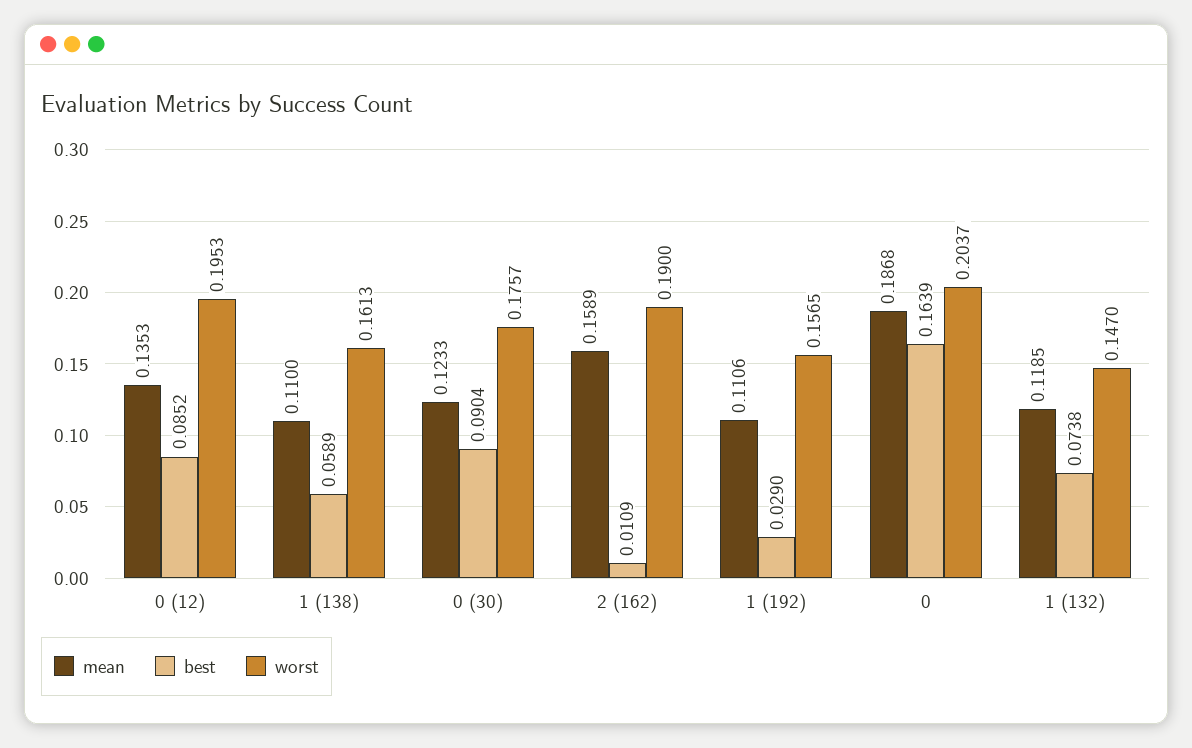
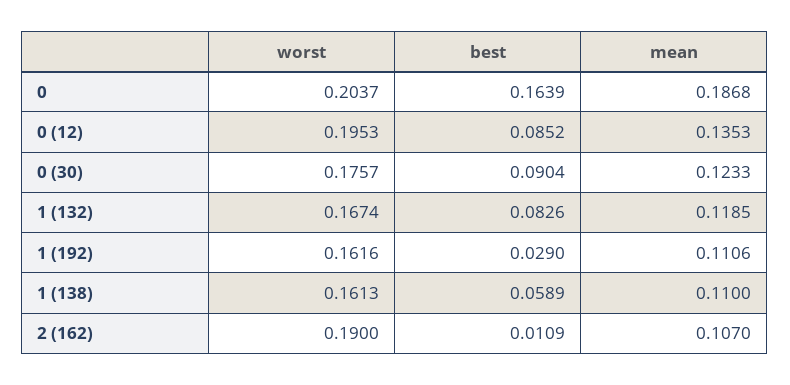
mean, 2 (162): 0.1589 -> 0.107
worst, 1 (192): 0.1565 -> 0.1616
best, 1 (132): 0.0738 -> 0.0826
worst, 1 (132): 0.147 -> 0.1674

